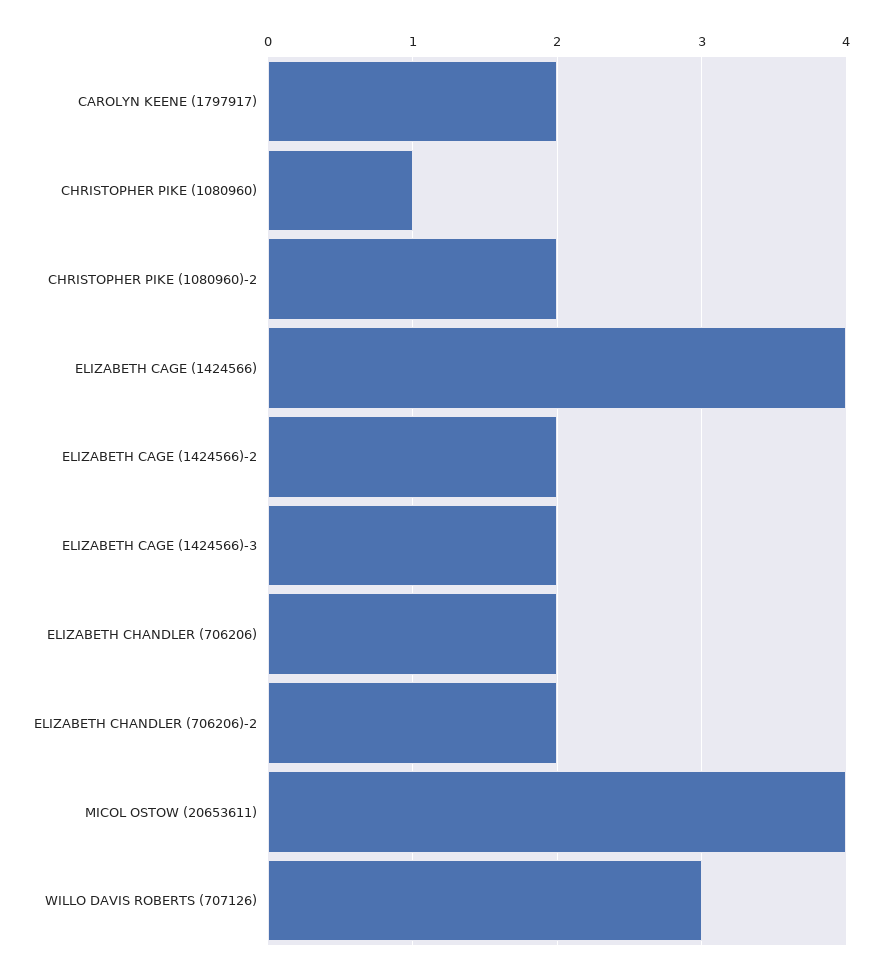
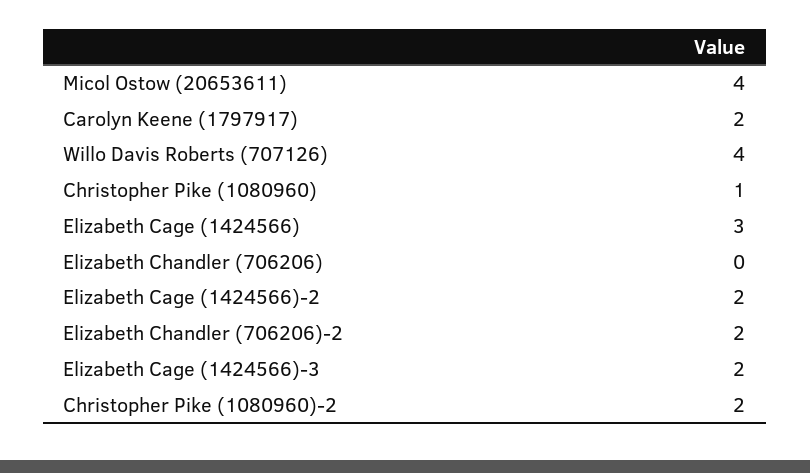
ELIZABETH CAGE (1424566): 4 -> 3
ELIZABETH CHANDLER (706206): 2 -> 0
WILLO DAVIS ROBERTS (707126): 3 -> 4

